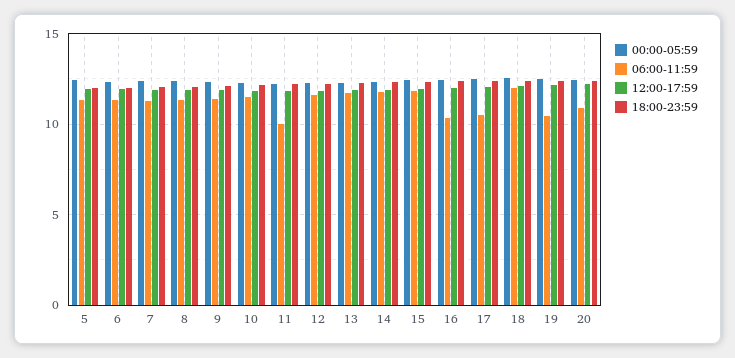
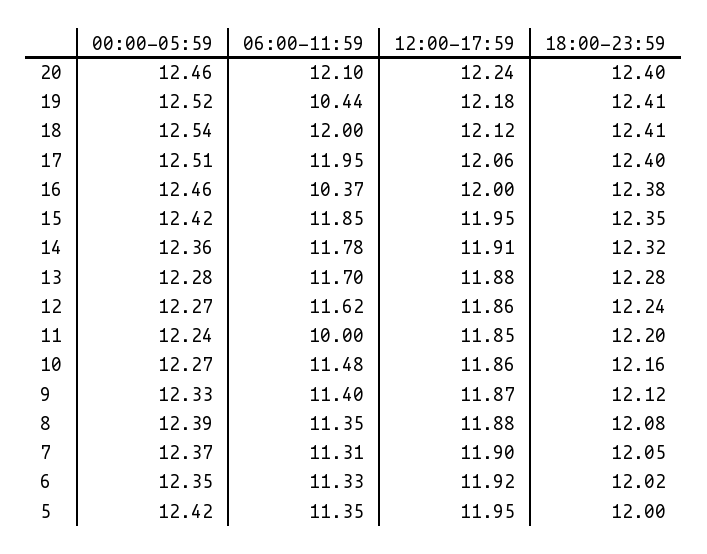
06:00-11:59, 17: 10.5 -> 11.95
06:00-11:59, 20: 11 -> 12.1

